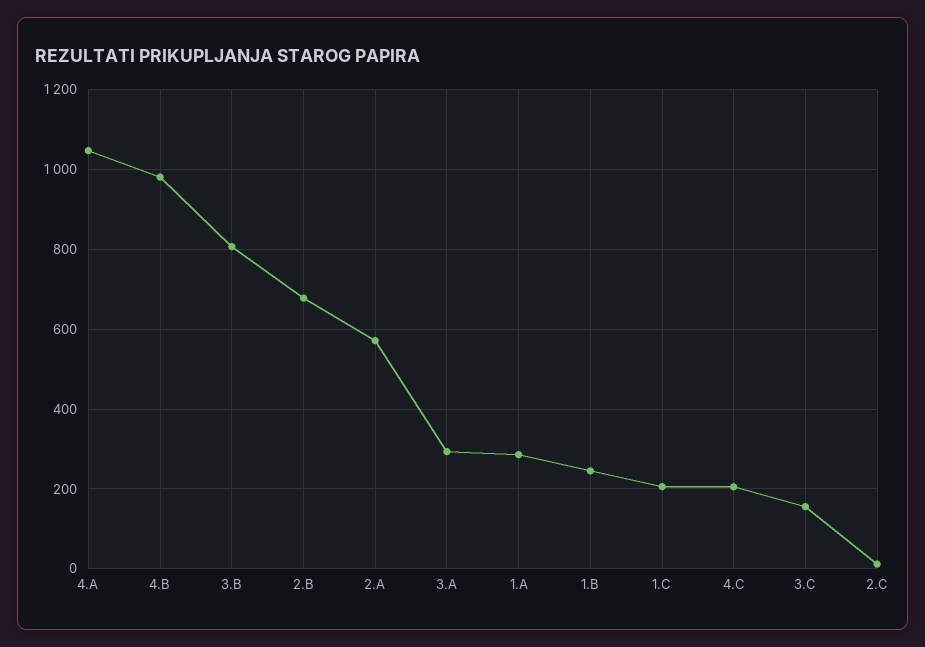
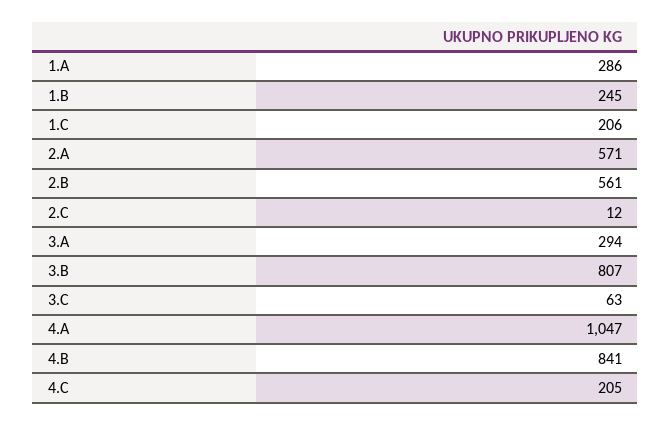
4.B: 980 -> 841
2.B: 680 -> 561
3.C: 160 -> 63

